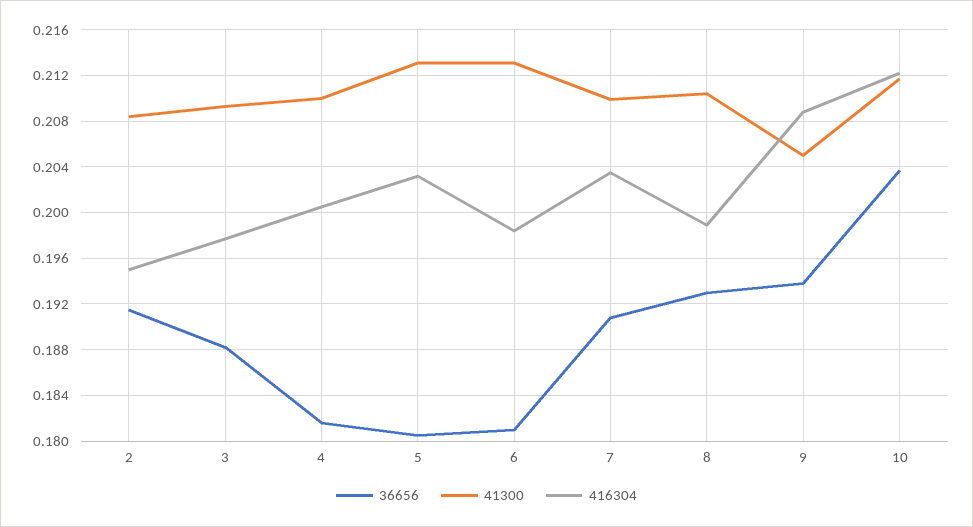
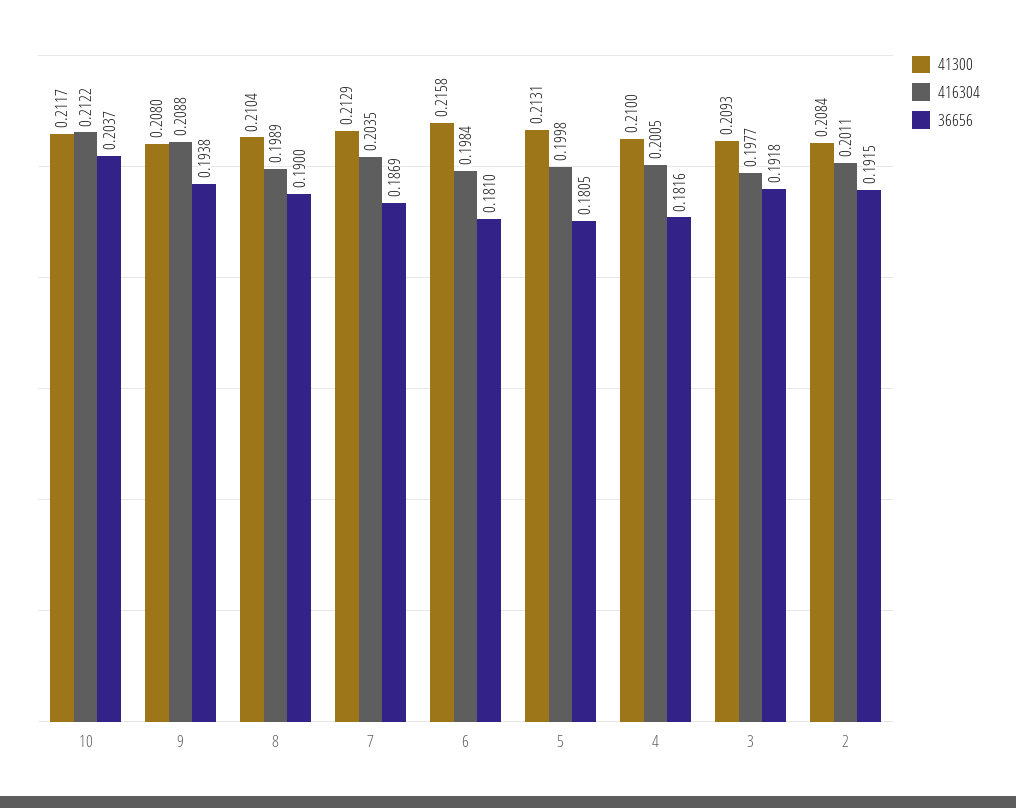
416304, 2: 0.195 -> 0.2011
36656, 3: 0.188 -> 0.1918
416304, 5: 0.203 -> 0.1998
41300, 6: 0.213 -> 0.2158
36656, 7: 0.191 -> 0.1869
41300, 7: 0.21 -> 0.2129
36656, 8: 0.193 -> 0.19
41300, 9: 0.205 -> 0.208

